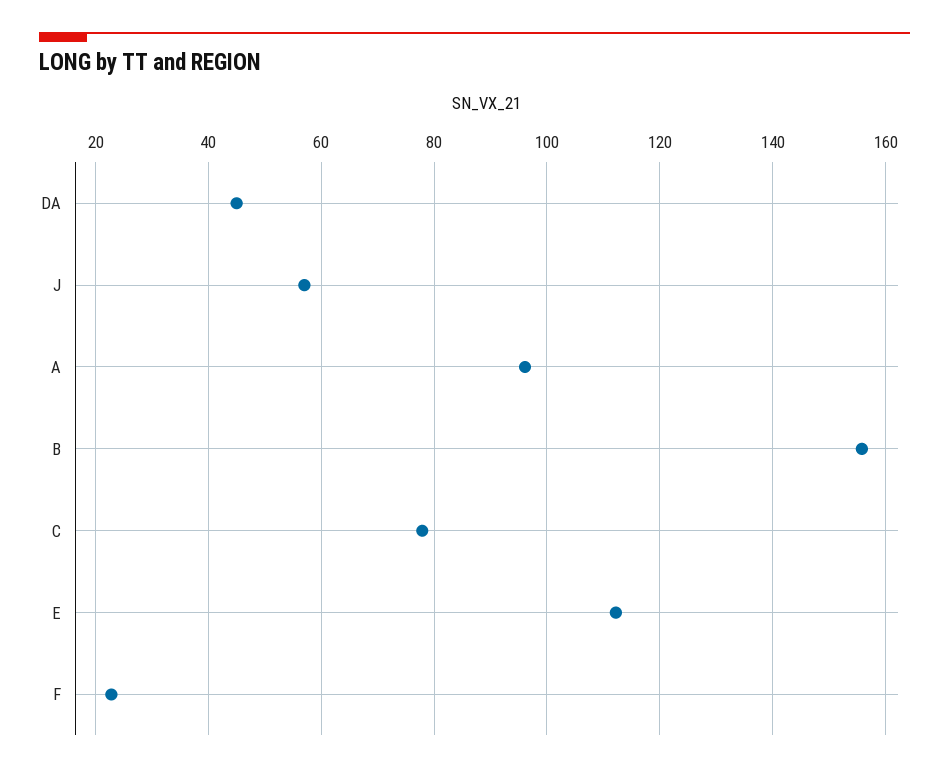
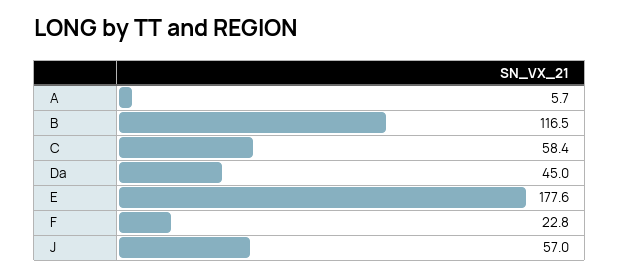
A: 96 -> 5.7
B: 156 -> 116.5
C: 78 -> 58.4
E: 112 -> 177.6

